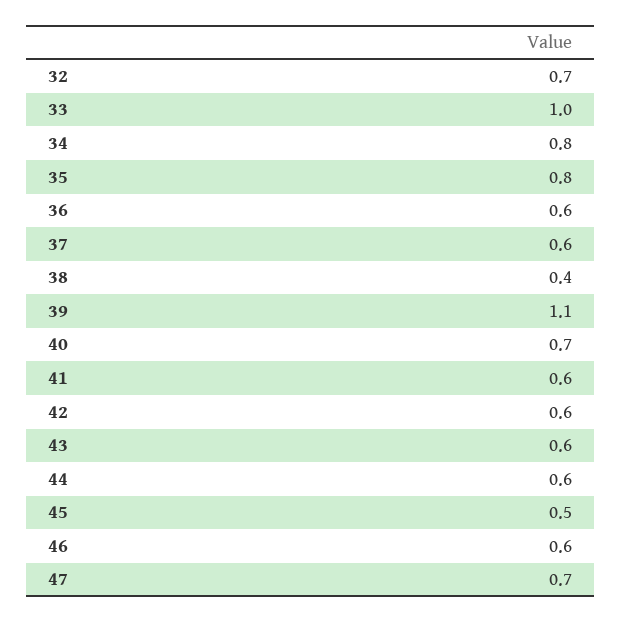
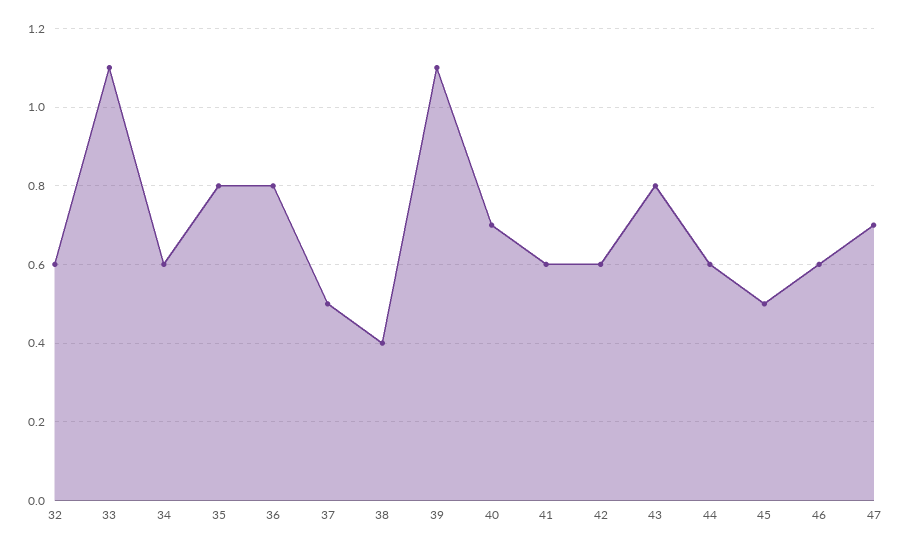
32: 0.7 -> 0.6
33: 1 -> 1.1
34: 0.8 -> 0.6
36: 0.6 -> 0.8
37: 0.6 -> 0.5
43: 0.6 -> 0.8

